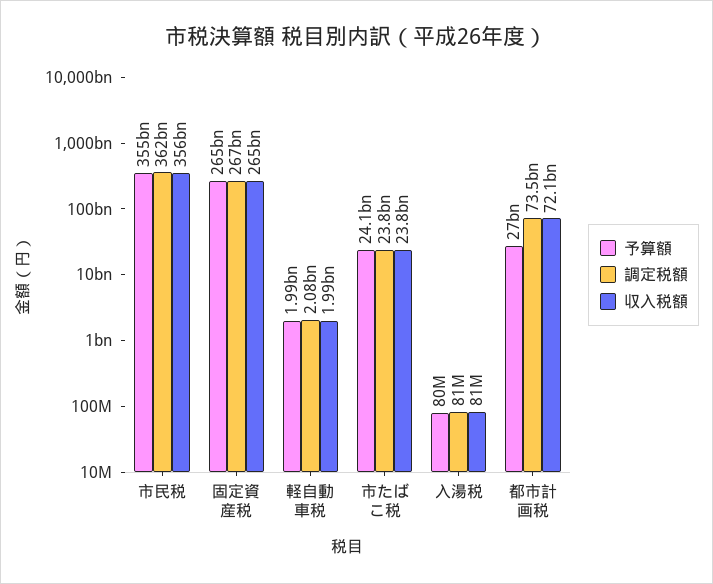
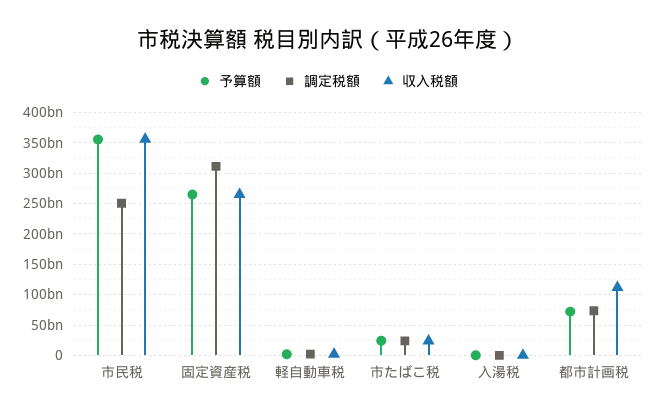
調定税額, 市民税: 362000000000 -> 250000000000
調定税額, 固定資産税: 267000000000 -> 310000000000
予算額, 都市計画税: 27000000000 -> 70000000000
収入税額, 都市計画税: 72100000000 -> 110000000000

